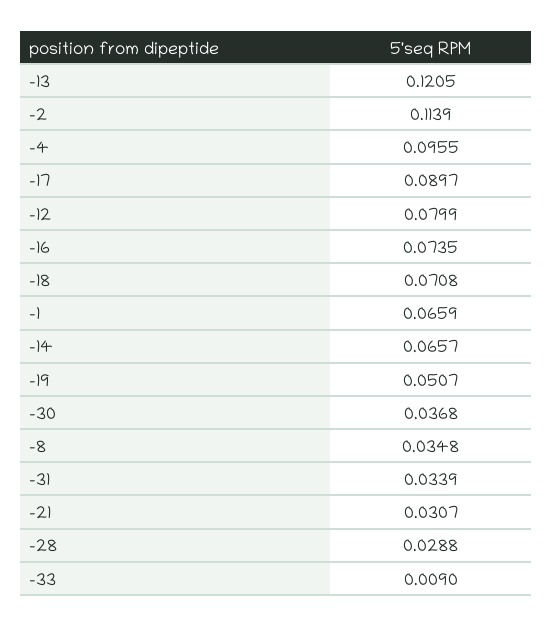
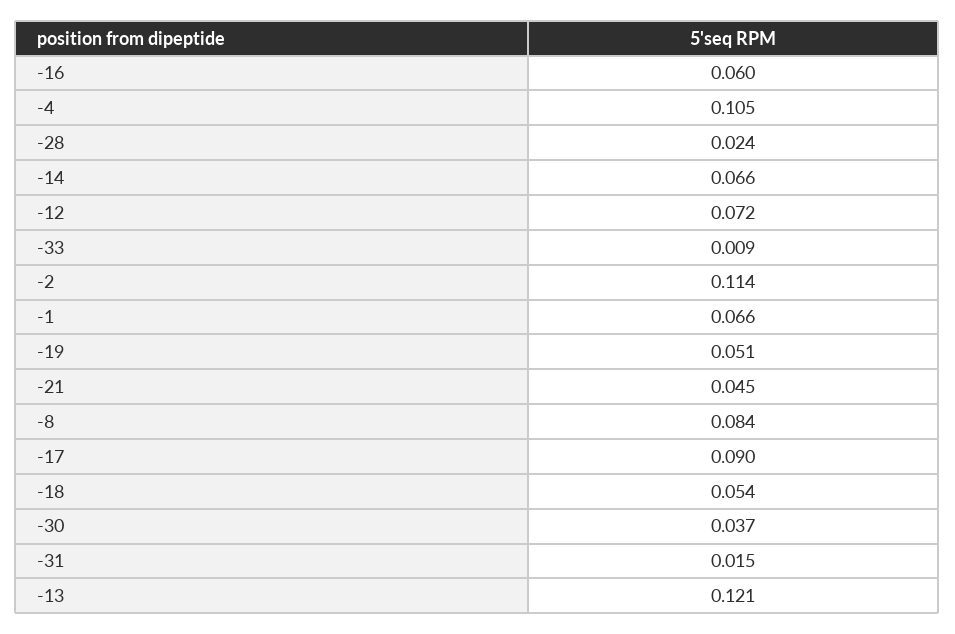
-4: 0.0955 -> 0.105
-12: 0.0799 -> 0.072
-16: 0.0735 -> 0.06
-18: 0.0708 -> 0.054
-8: 0.0348 -> 0.084
-31: 0.0339 -> 0.015
-21: 0.0307 -> 0.045
-28: 0.0288 -> 0.024

